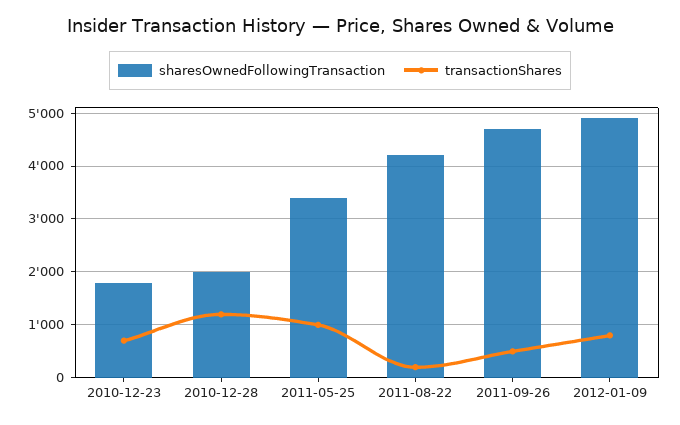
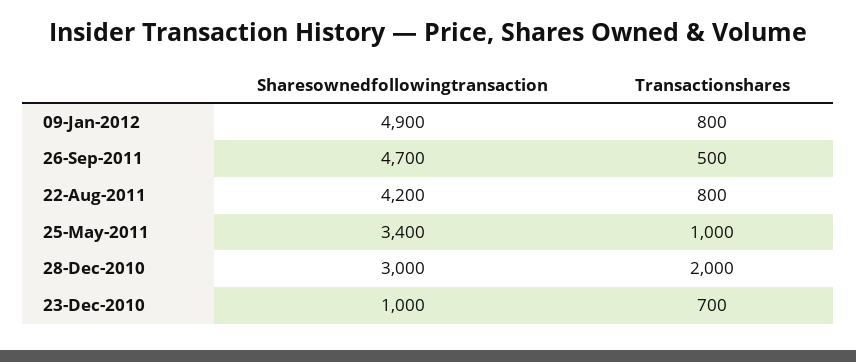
sharesOwnedFollowingTransaction, 2010-12-23: 1800 -> 1000
sharesOwnedFollowingTransaction, 2010-12-28: 2000 -> 3000
transactionShares, 2010-12-28: 1200 -> 2000
transactionShares, 2011-08-22: 200 -> 800

